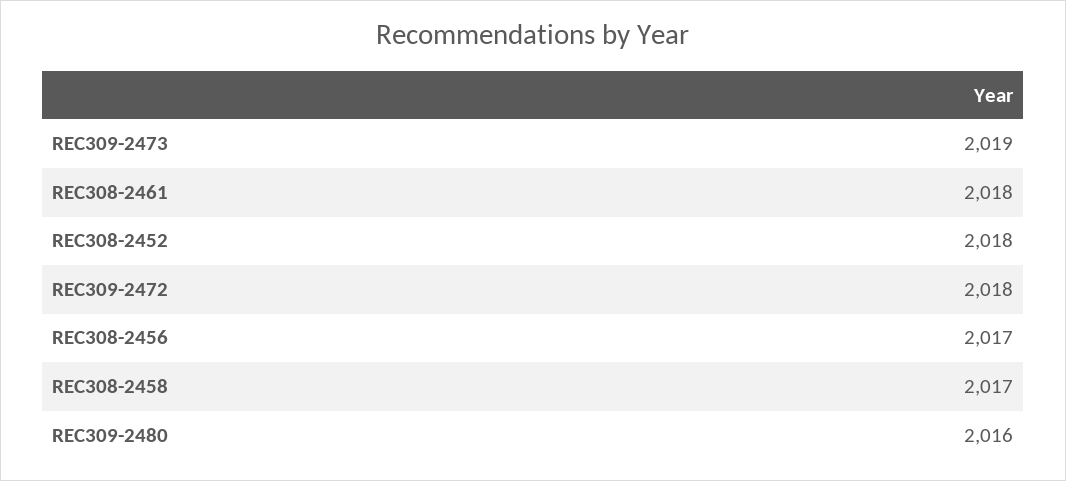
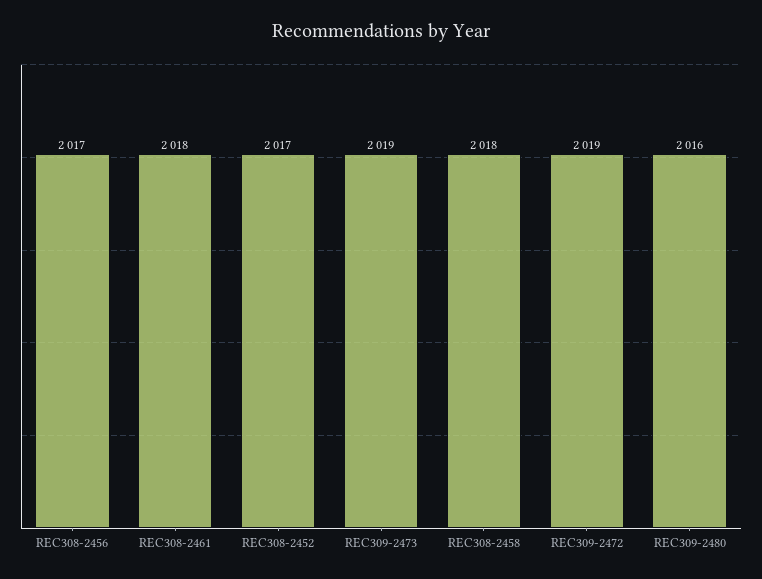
REC308-2452: 2018 -> 2017
REC309-2472: 2018 -> 2019
REC308-2458: 2017 -> 2018

